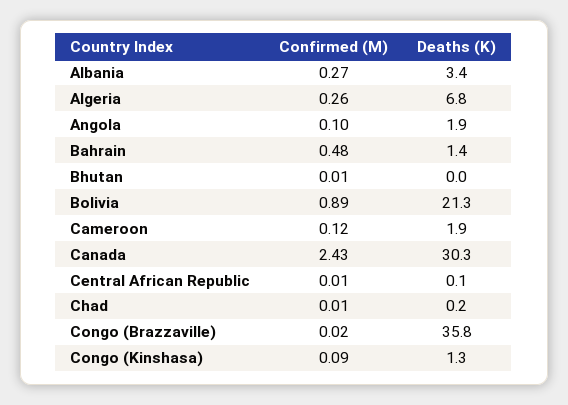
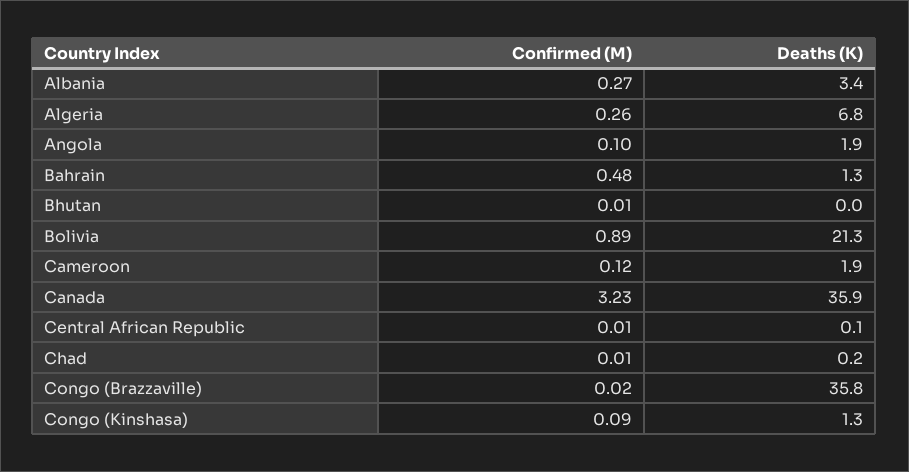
Deaths (K), Bahrain: 1.4 -> 1.3
Confirmed (M), Canada: 2.43 -> 3.23
Deaths (K), Canada: 30.3 -> 35.9

